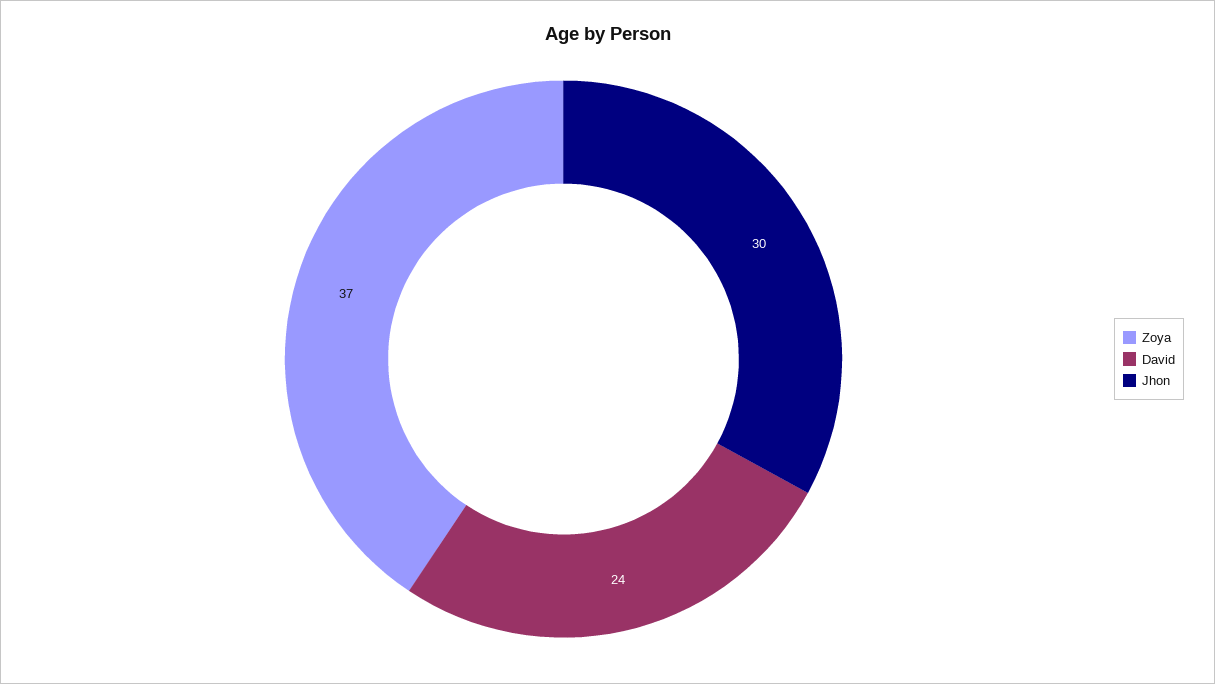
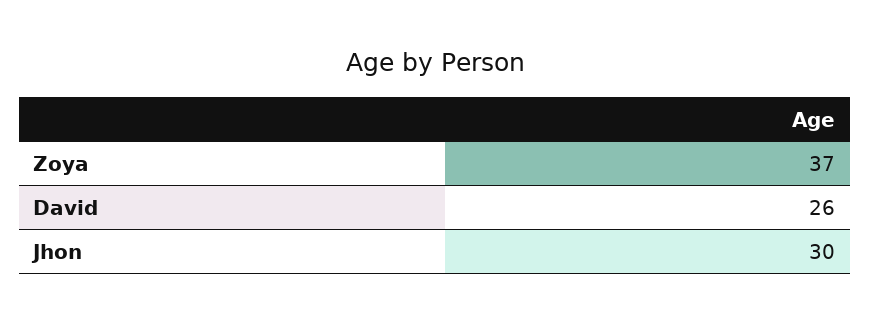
David: 24 -> 26

